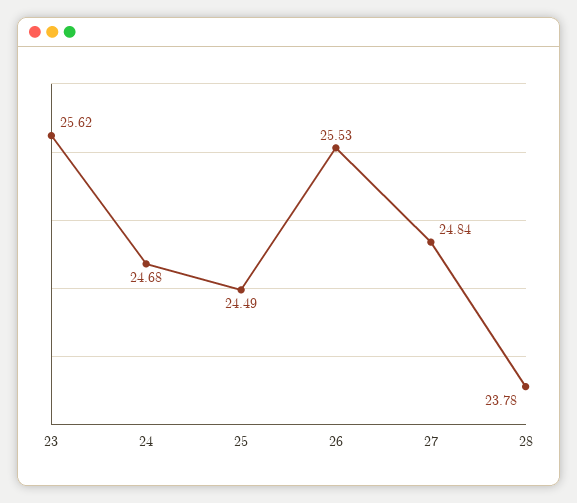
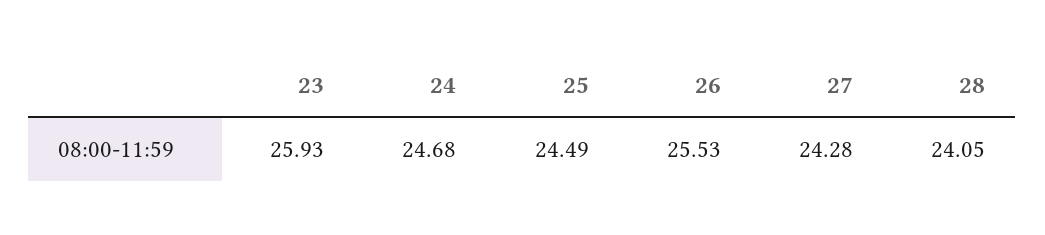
23: 25.62 -> 25.93
27: 24.84 -> 24.28
28: 23.78 -> 24.05

